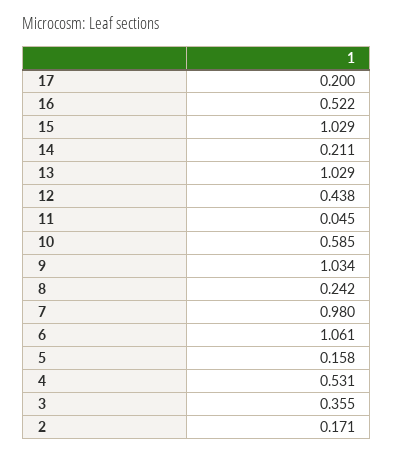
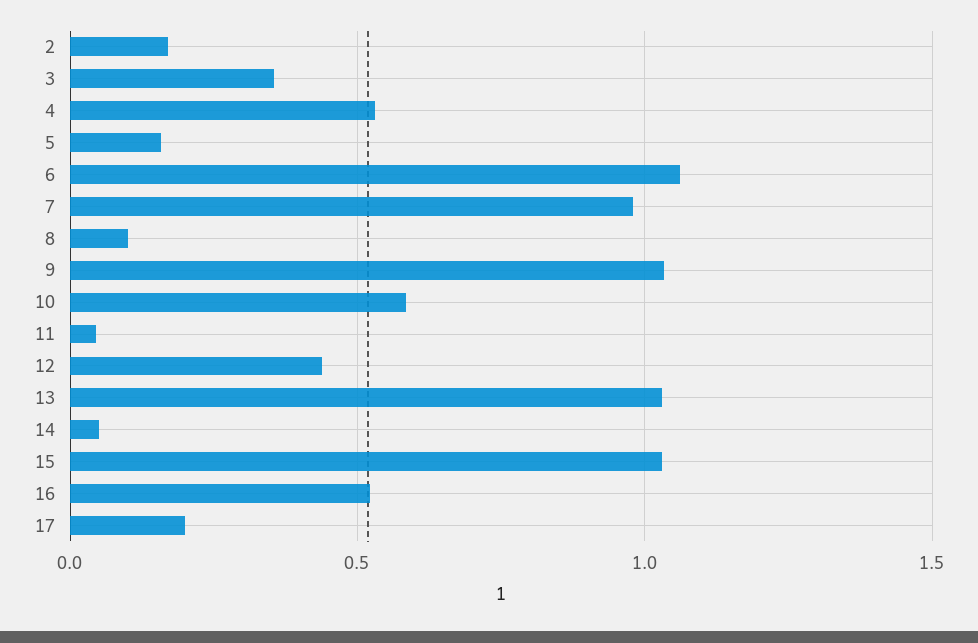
14: 0.211 -> 0.05
8: 0.242 -> 0.1

